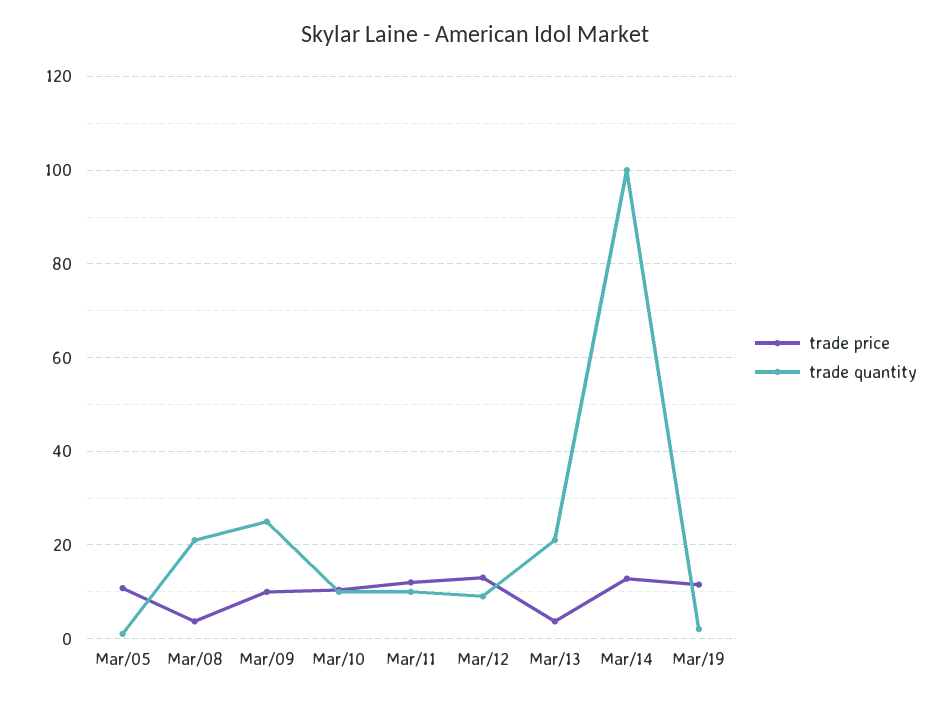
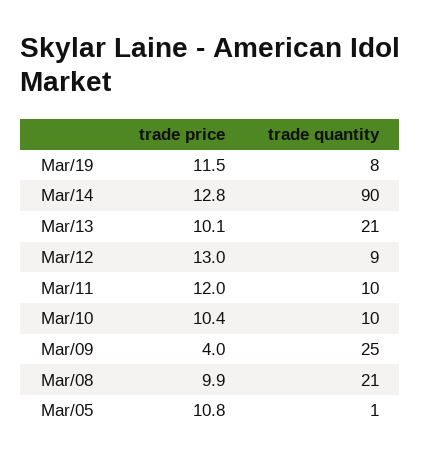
trade price, Mar/08: 4 -> 9.9
trade price, Mar/09: 10 -> 4
trade price, Mar/13: 4 -> 10.1
trade quantity, Mar/14: 100 -> 90
trade quantity, Mar/19: 2 -> 8

